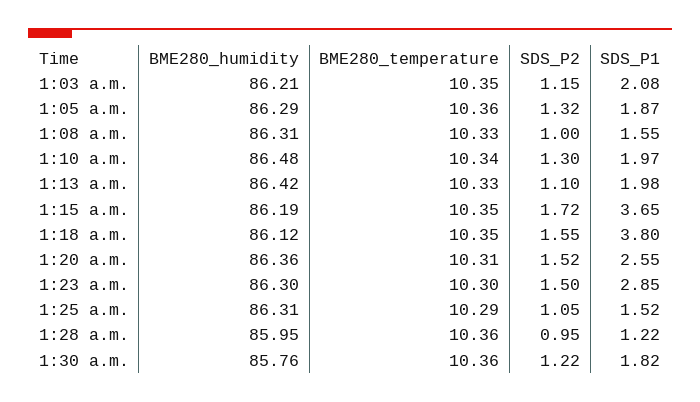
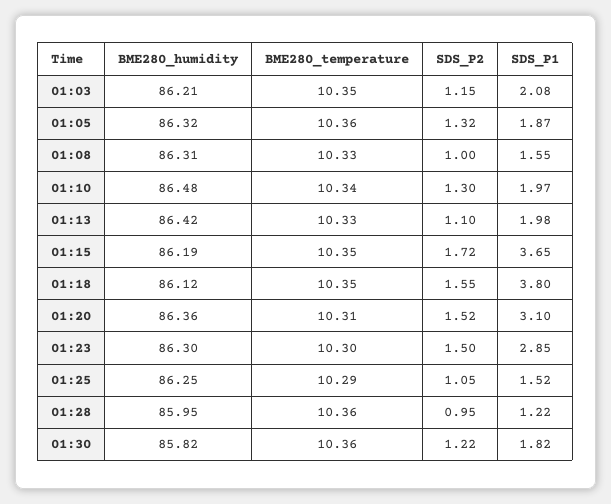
BME280_humidity, 1:05 a.m.: 86.29 -> 86.32
SDS_P1, 1:20 a.m.: 2.55 -> 3.1
BME280_humidity, 1:25 a.m.: 86.31 -> 86.25
BME280_humidity, 1:30 a.m.: 85.76 -> 85.82

